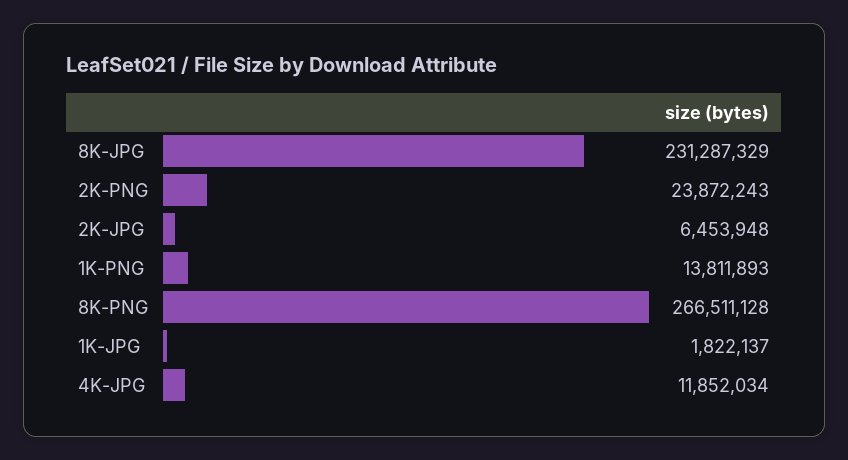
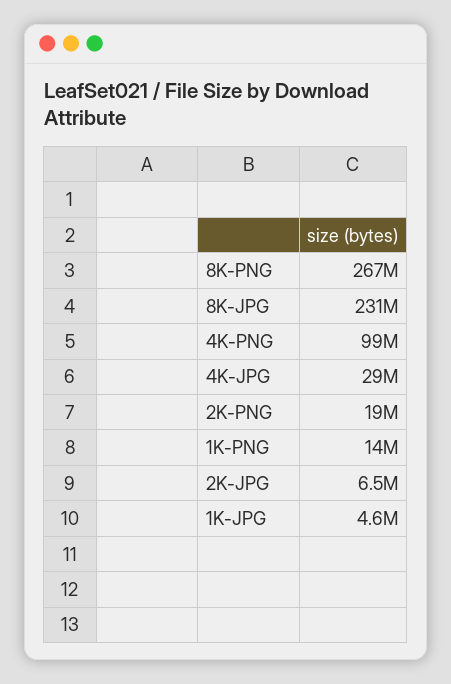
2K-PNG: 23872243 -> 19000000
1K-JPG: 1822137 -> 4600000
4K-JPG: 11852034 -> 29000000
4K-PNG: none -> 99000000

